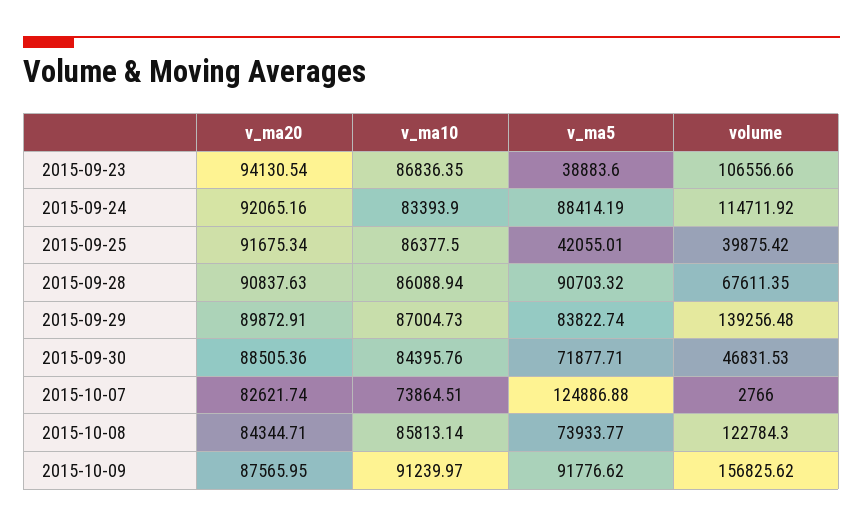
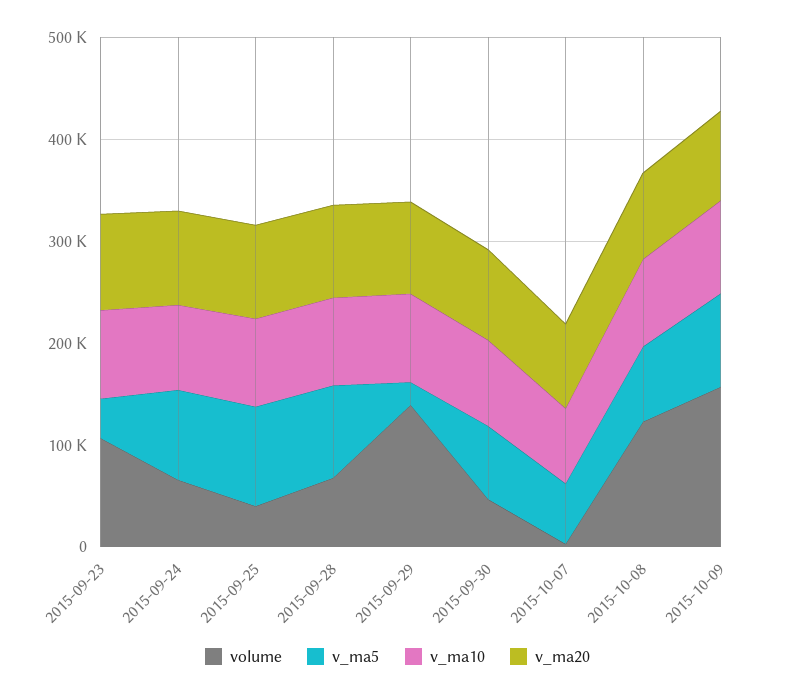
volume, 2015-09-24: 114711.92 -> 60000
v_ma5, 2015-09-25: 42055.01 -> 100000
v_ma5, 2015-09-29: 83822.74 -> 20000
v_ma5, 2015-10-07: 124886.88 -> 60000

